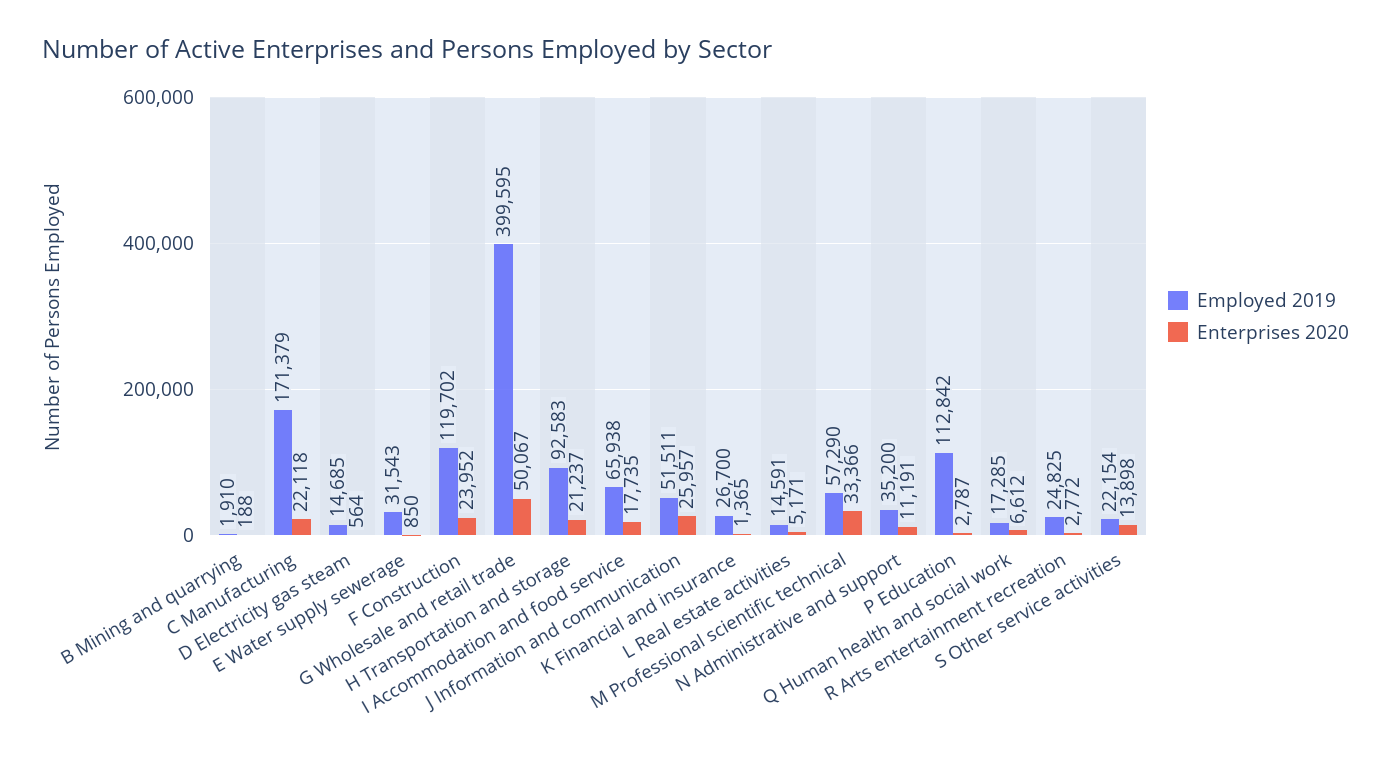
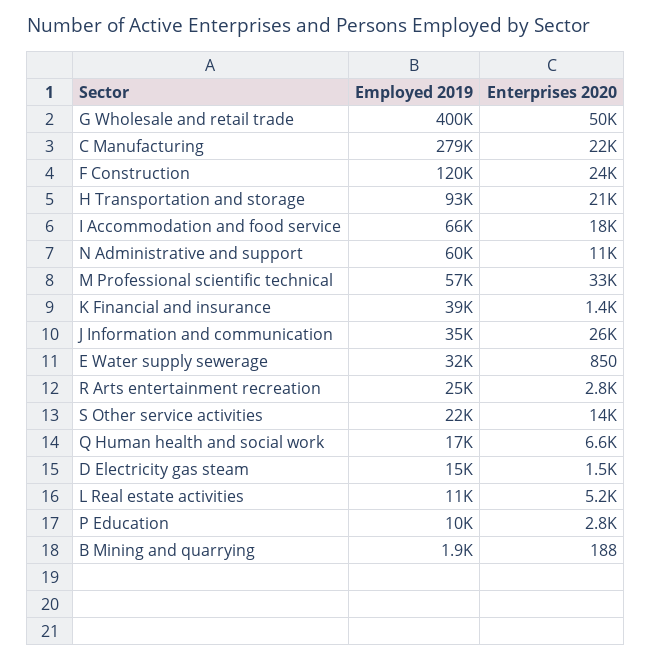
Employed 2019, C Manufacturing: 171379 -> 279000
Enterprises 2020, D Electricity gas steam: 564 -> 1500
Employed 2019, J Information and communication: 51511 -> 35000
Employed 2019, K Financial and insurance: 26700 -> 39000
Employed 2019, L Real estate activities: 14591 -> 11000
Employed 2019, N Administrative and support: 35200 -> 60000
Employed 2019, P Education: 112842 -> 10000

